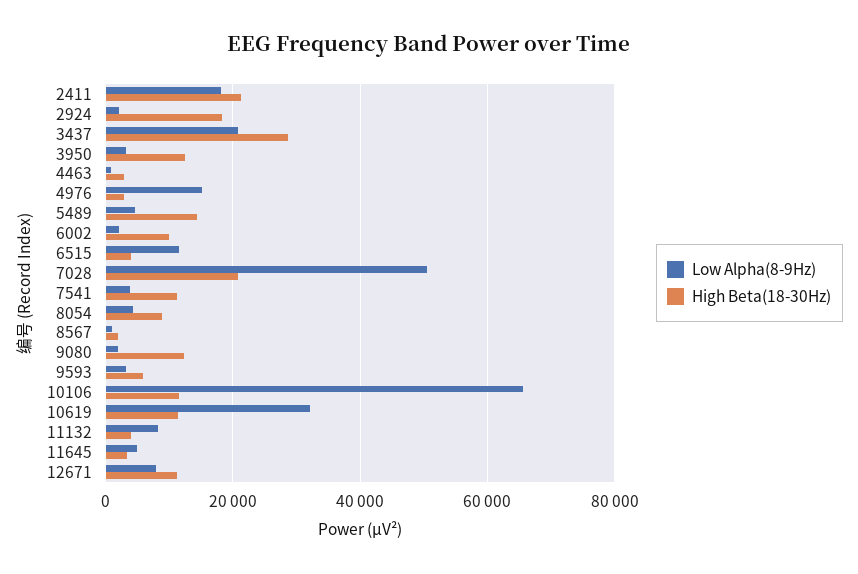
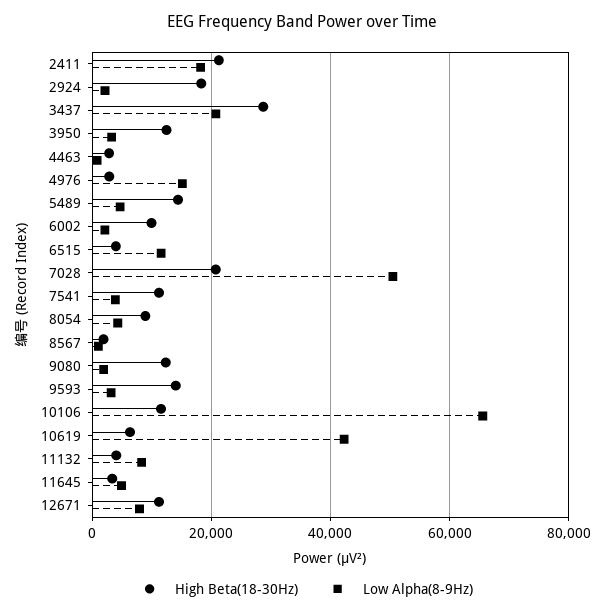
High Beta(18-30Hz), 9593: 6000 -> 14000
Low Alpha(8-9Hz), 10619: 32000 -> 42000
High Beta(18-30Hz), 10619: 12000 -> 6000

